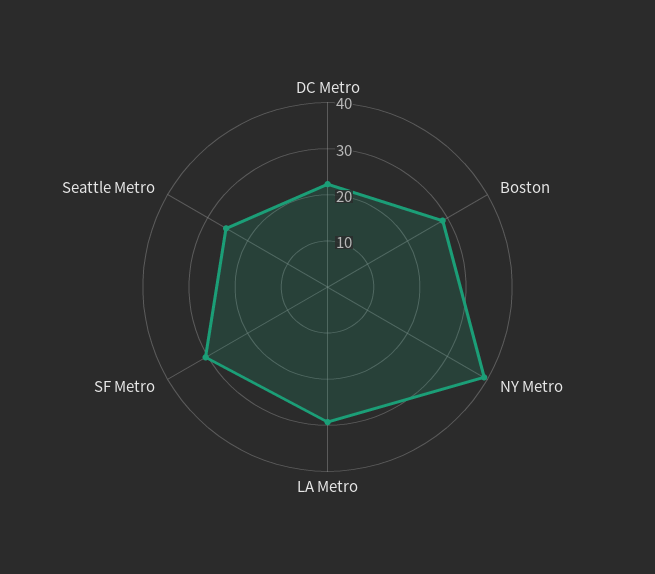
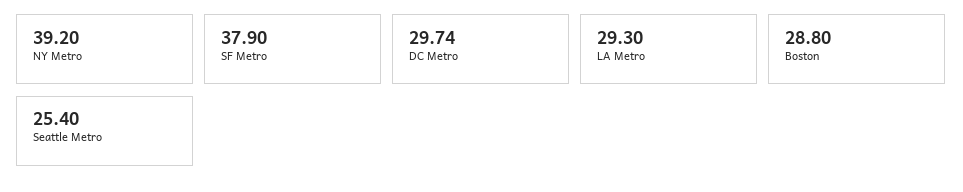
DC Metro: 22 -> 29.74
SF Metro: 30 -> 37.9

